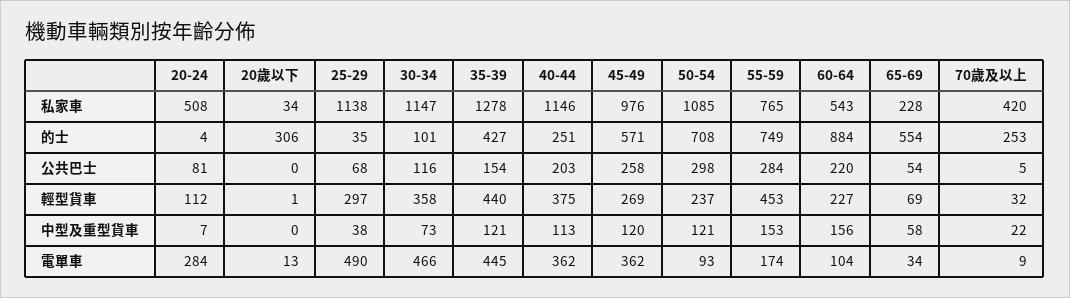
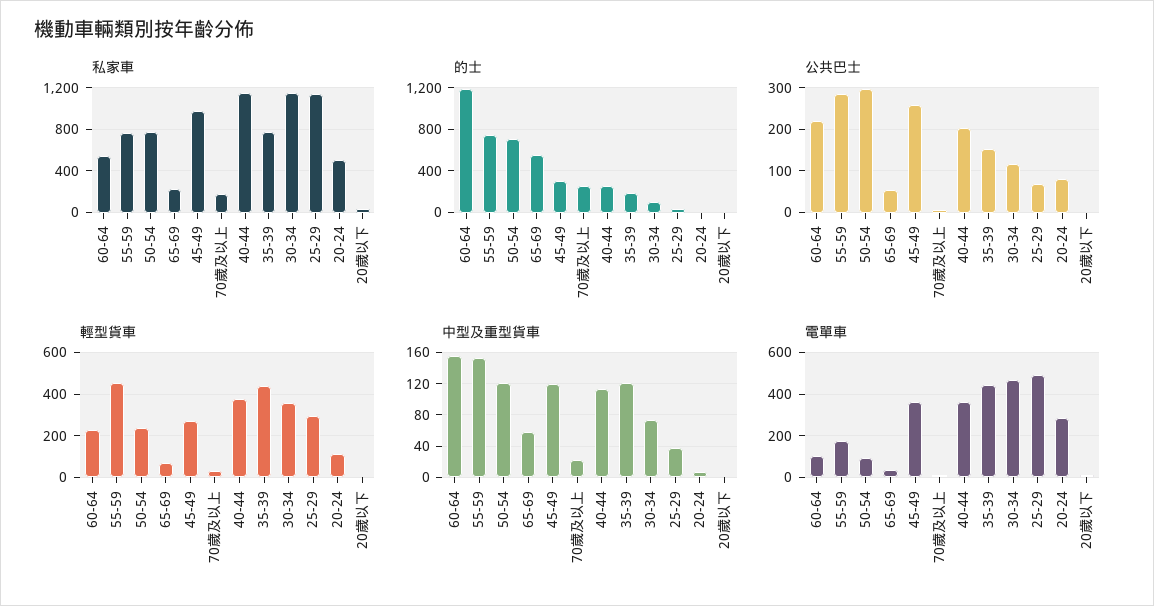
私家車, 35-39: 1278 -> 800
私家車, 50-54: 1085 -> 800
私家車, 70歲及以上: 420 -> 200
的士, 20歲以下: 306 -> 0
的士, 35-39: 427 -> 200
的士, 45-49: 571 -> 300
的士, 60-64: 884 -> 1200

